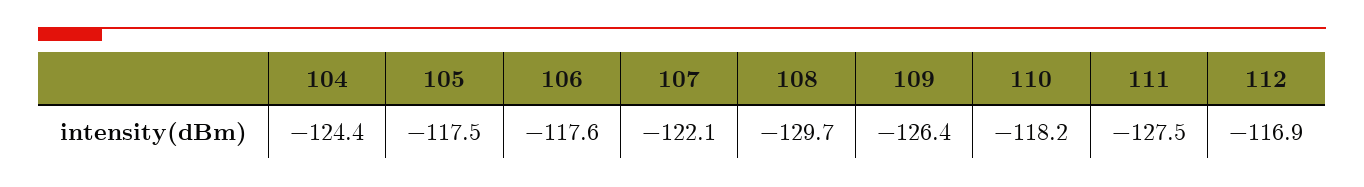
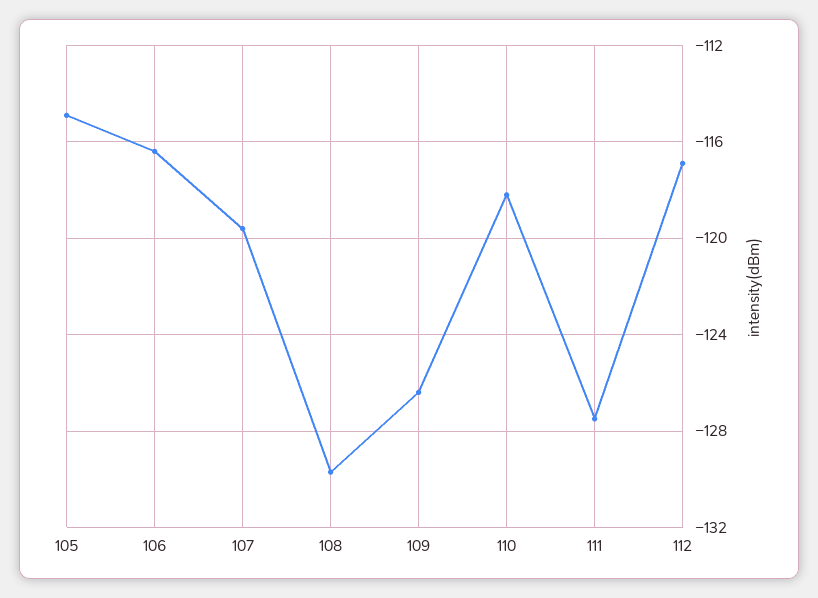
104: -124.4 -> none
105: -117.5 -> -115
106: -117.6 -> -116.5
107: -122.1 -> -119.5

